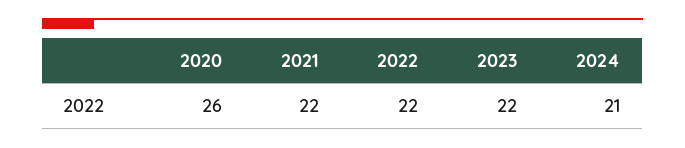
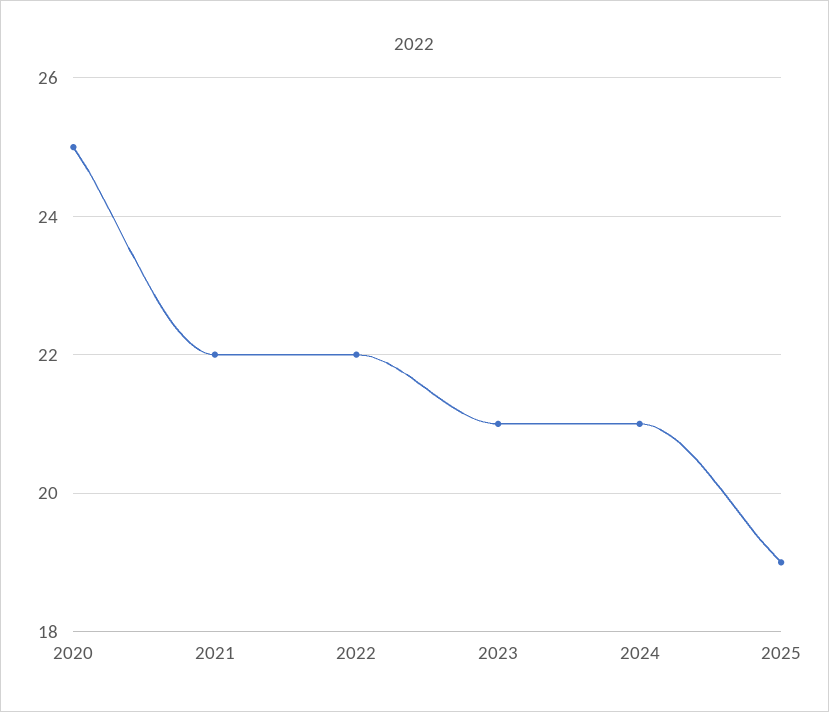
2020: 26 -> 25
2023: 22 -> 21
2025: none -> 19

